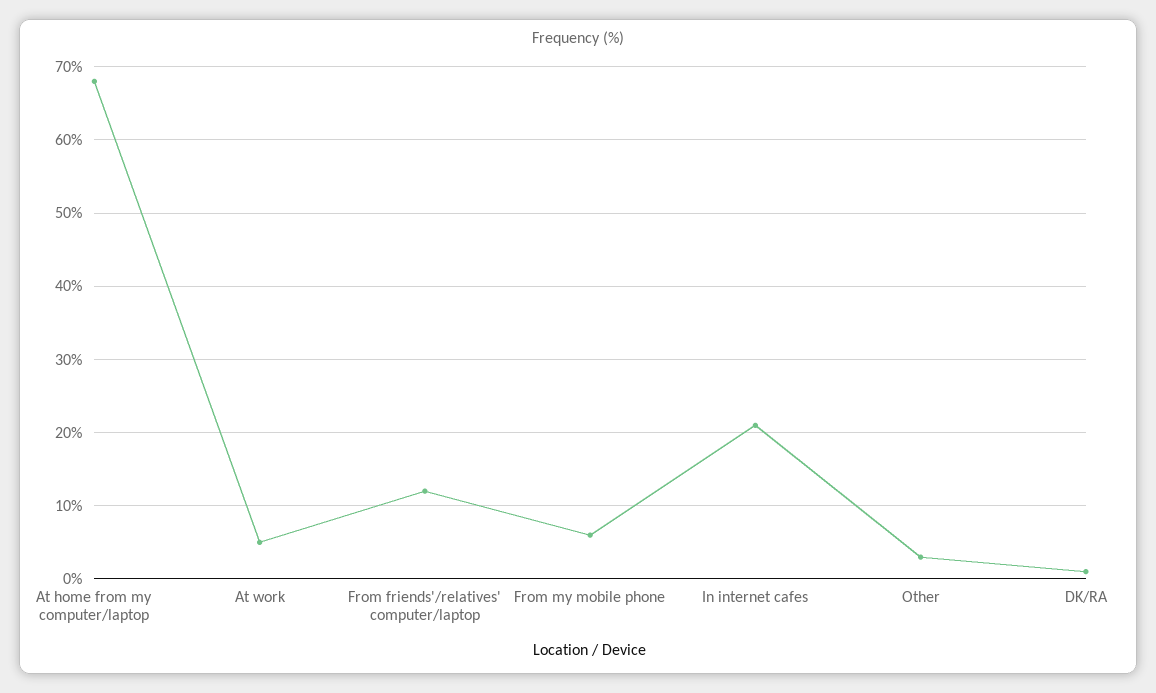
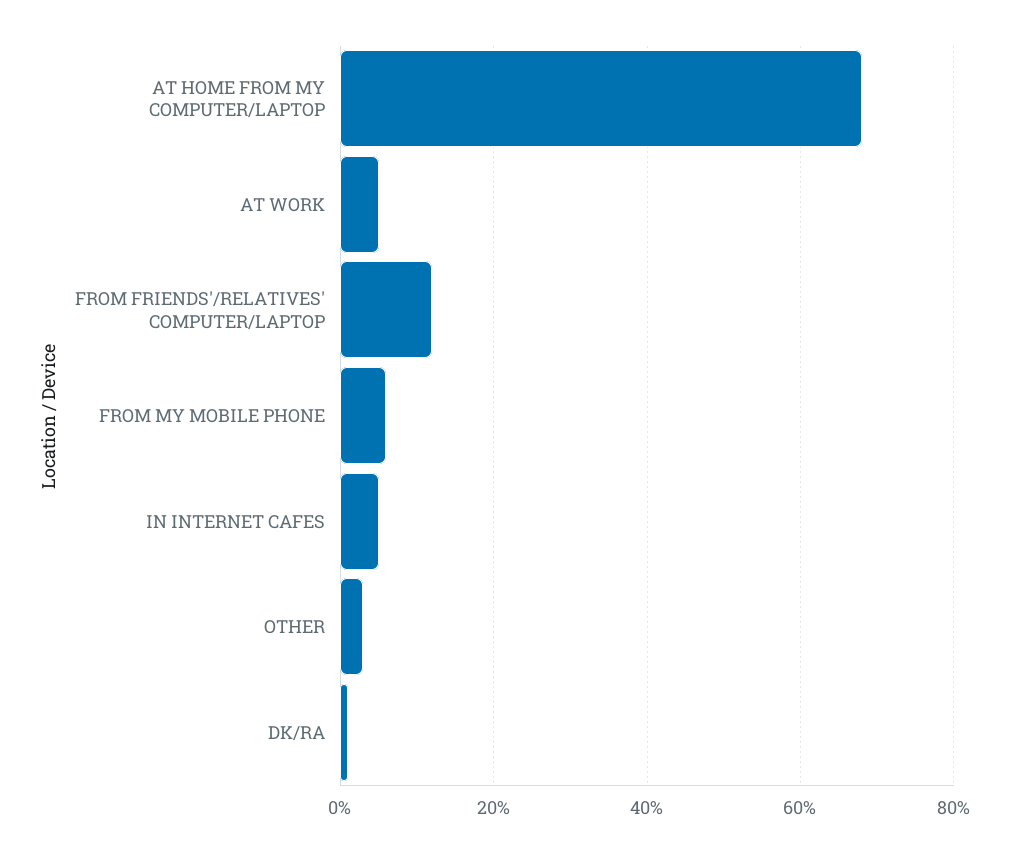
In internet cafes: 21 -> 5

